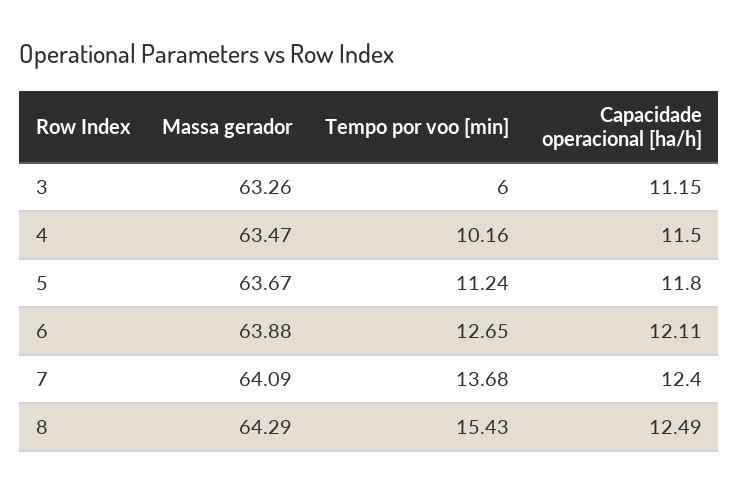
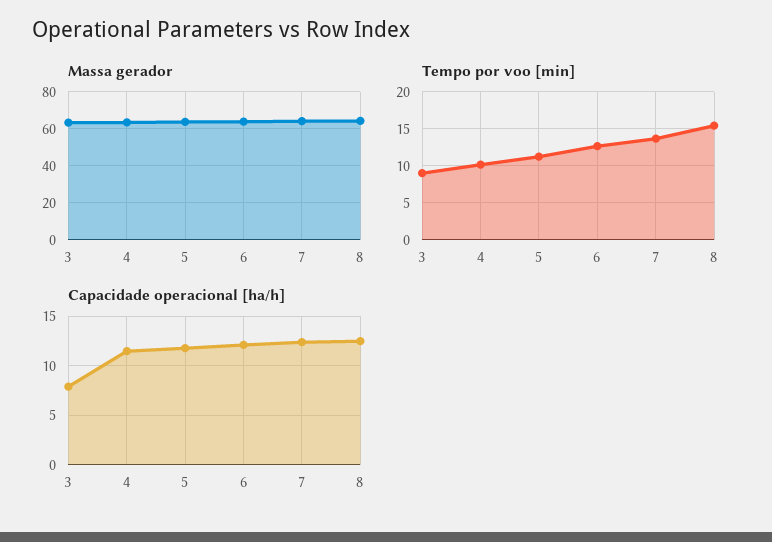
Tempo por voo [min], 3: 6 -> 9
Capacidade operacional [ha/h], 3: 11.15 -> 8

